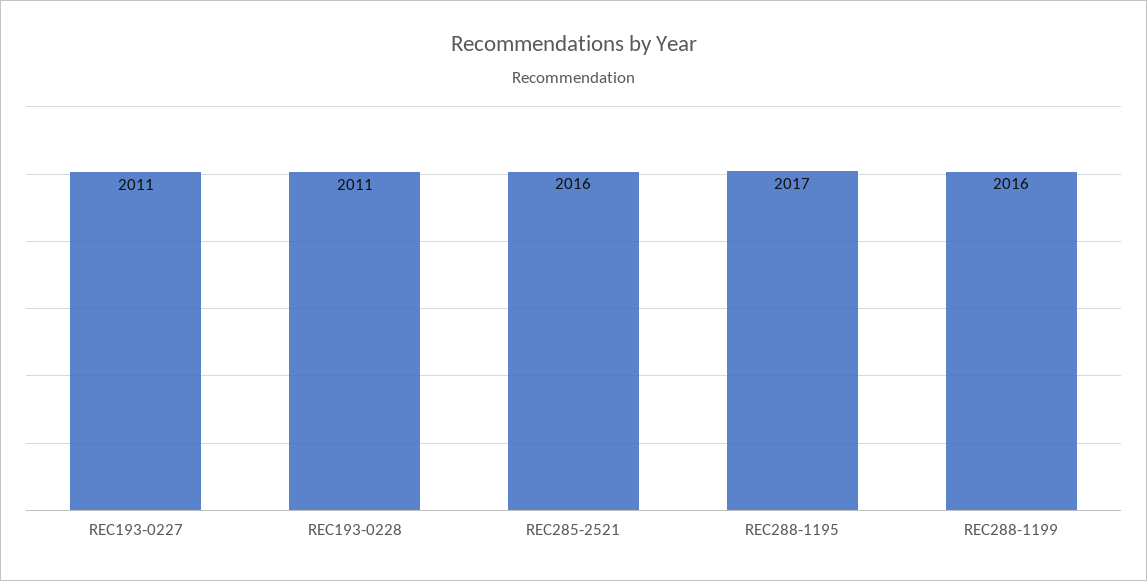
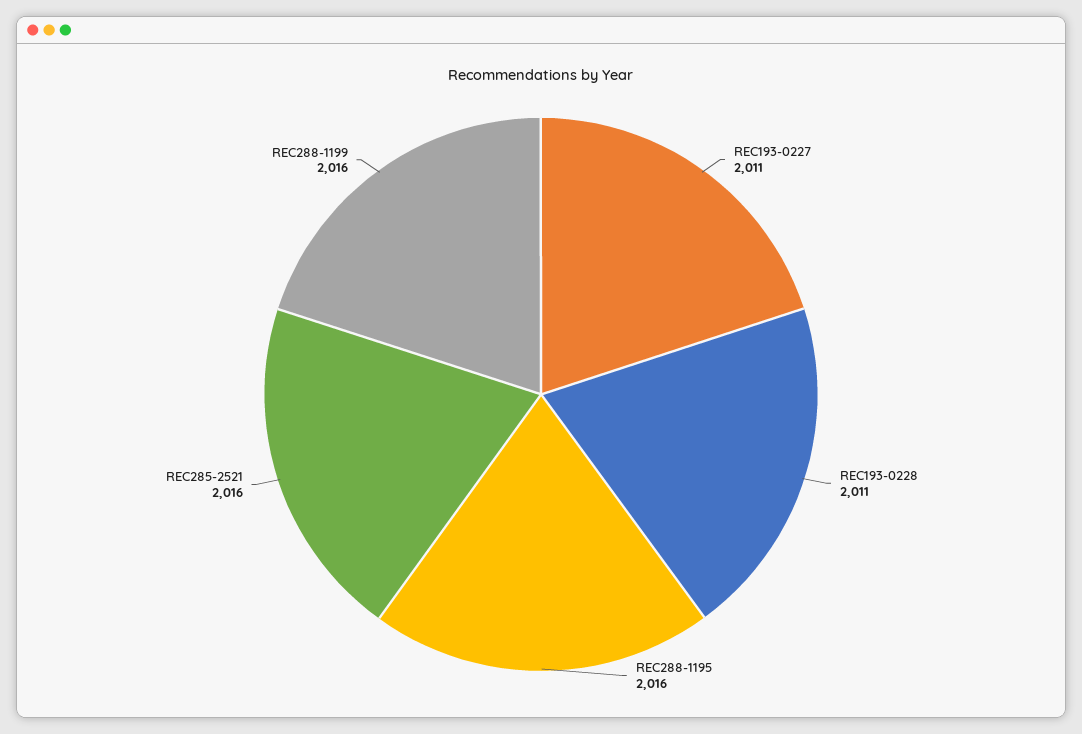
REC288-1195: 2017 -> 2016

